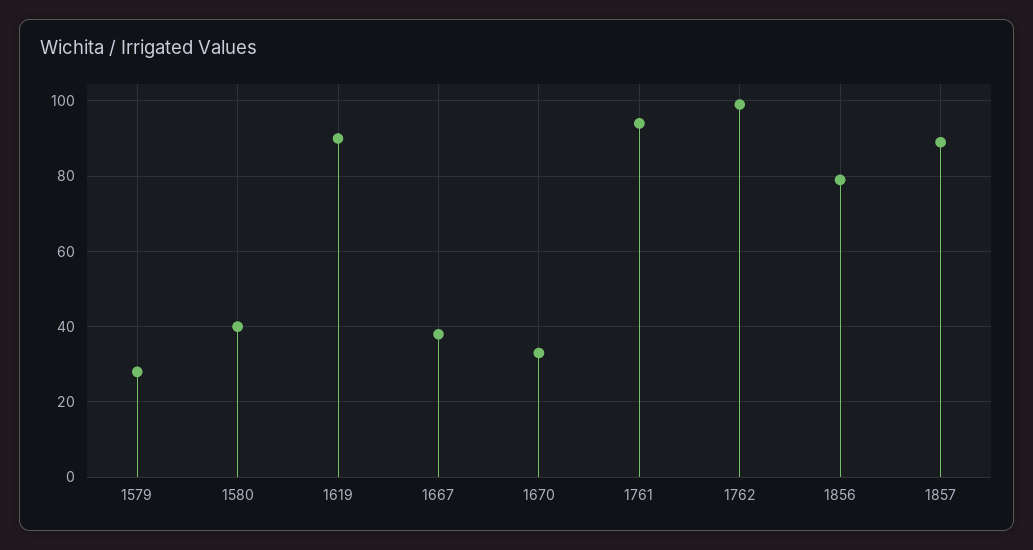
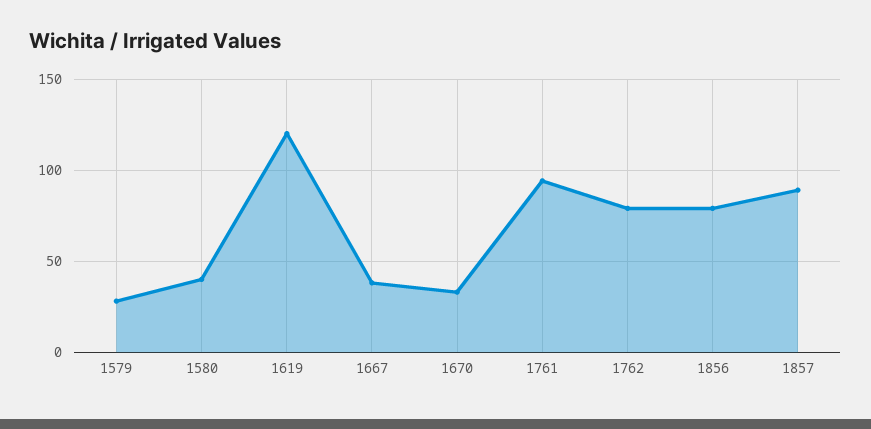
1619: 90 -> 120
1762: 100 -> 80

